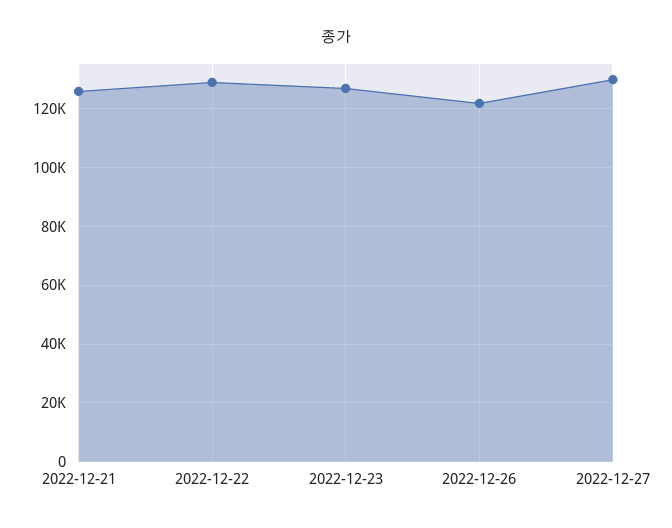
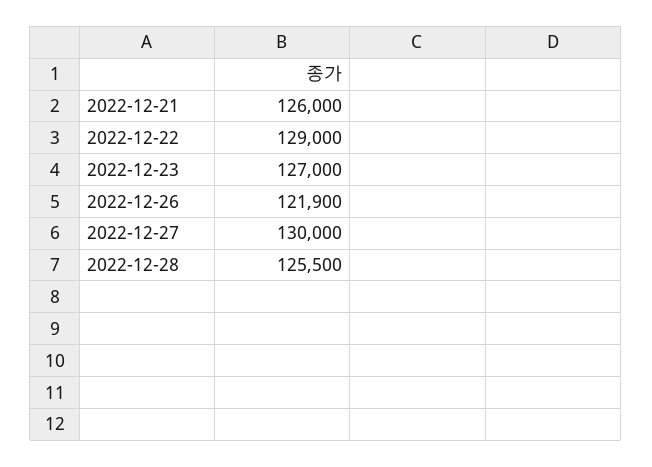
2022-12-28: none -> 125500

